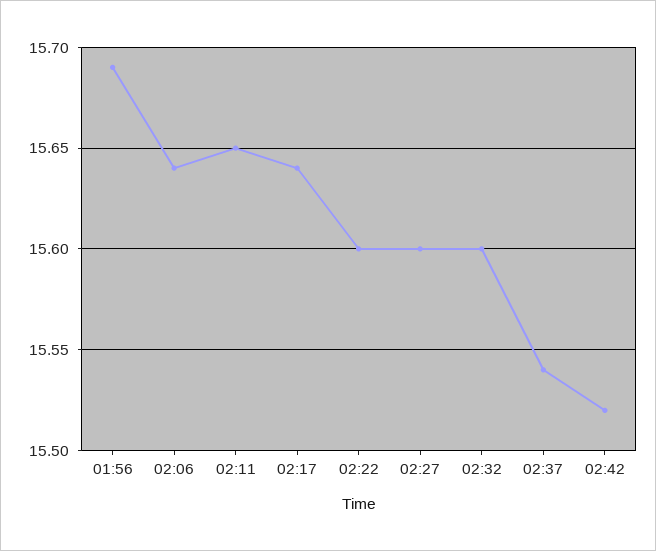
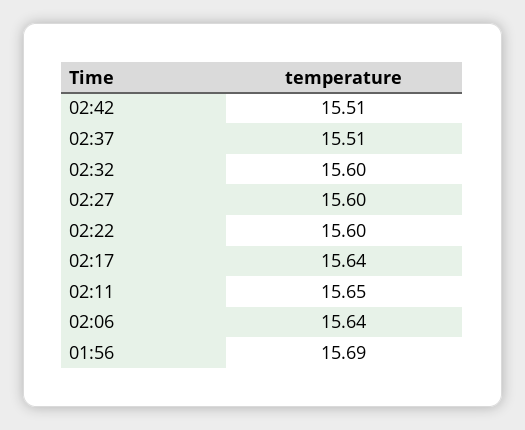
02:37: 15.54 -> 15.51
02:42: 15.52 -> 15.51

